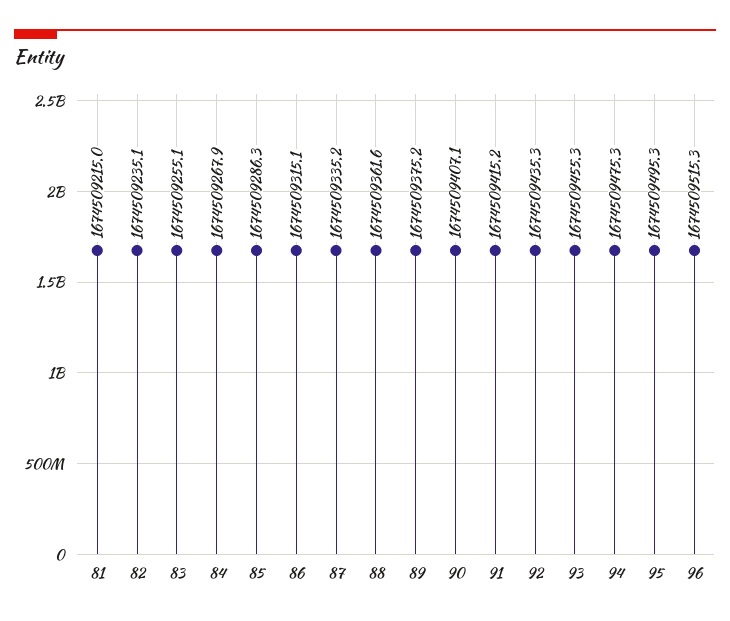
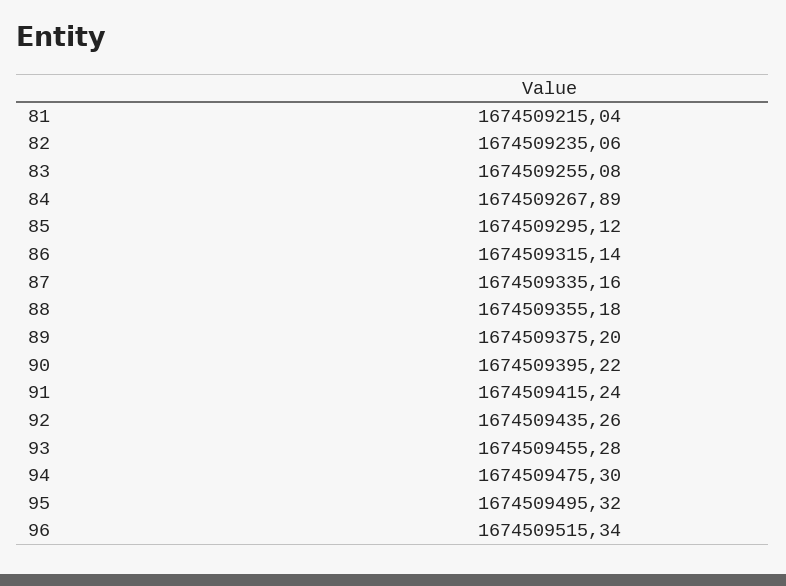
85: 1674509286.3 -> 1674509295.12
88: 1674509361.6 -> 1674509355.18
90: 1674509407.1 -> 1674509395.22

